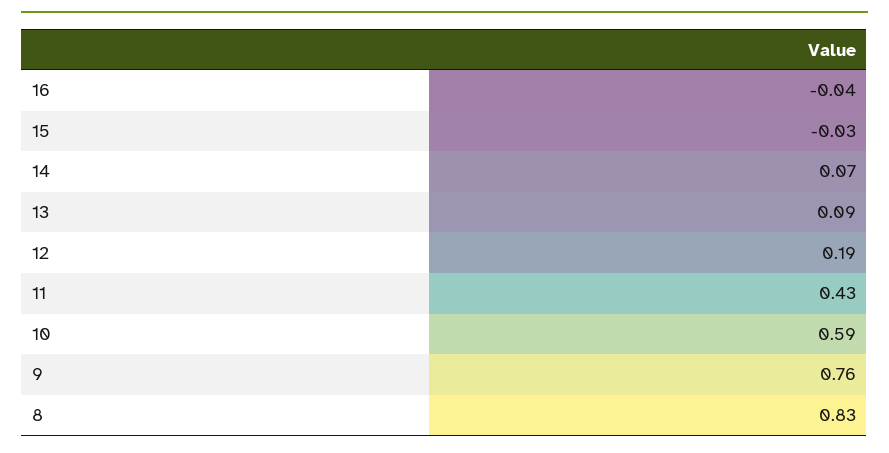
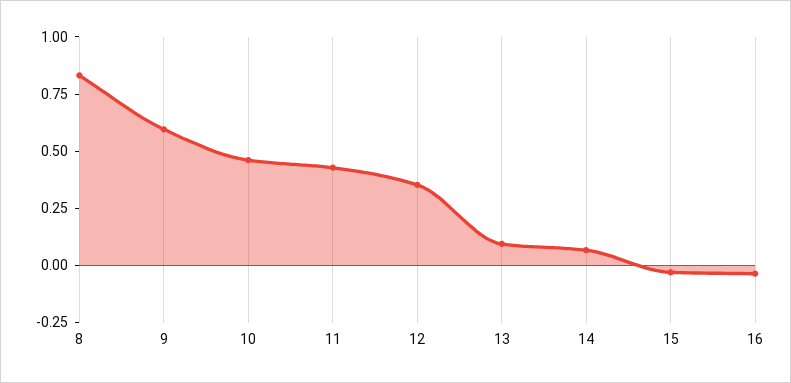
12: 0.19 -> 0.35
10: 0.59 -> 0.45
9: 0.76 -> 0.6

